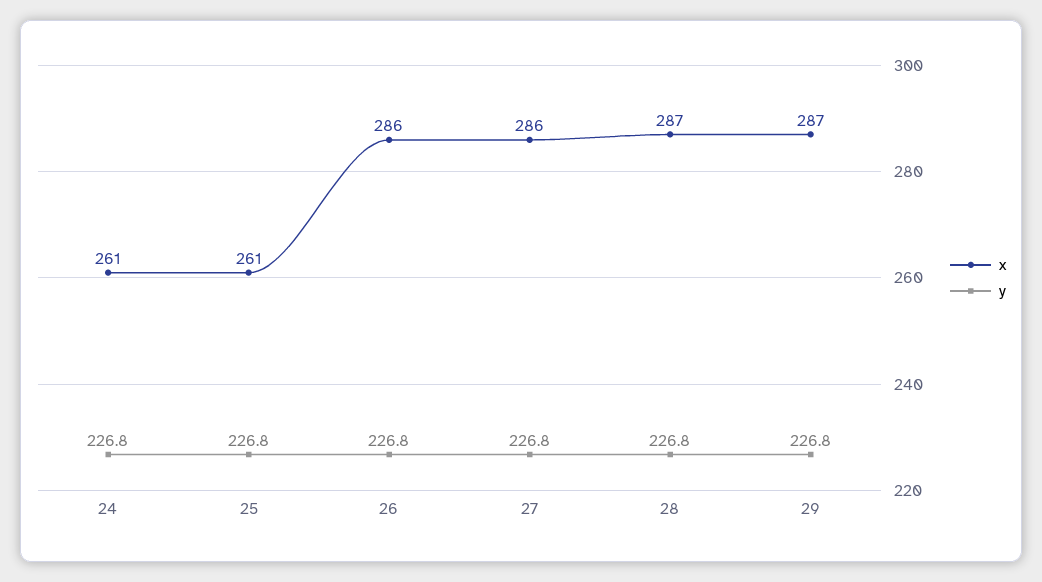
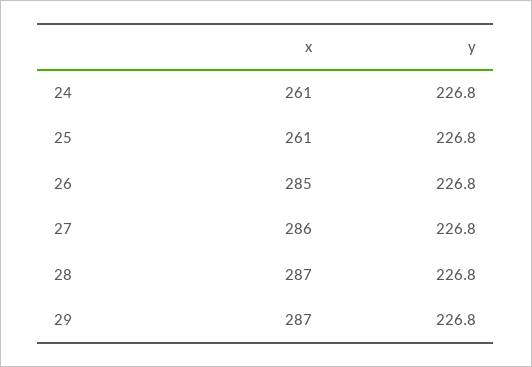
x, 26: 286 -> 285

